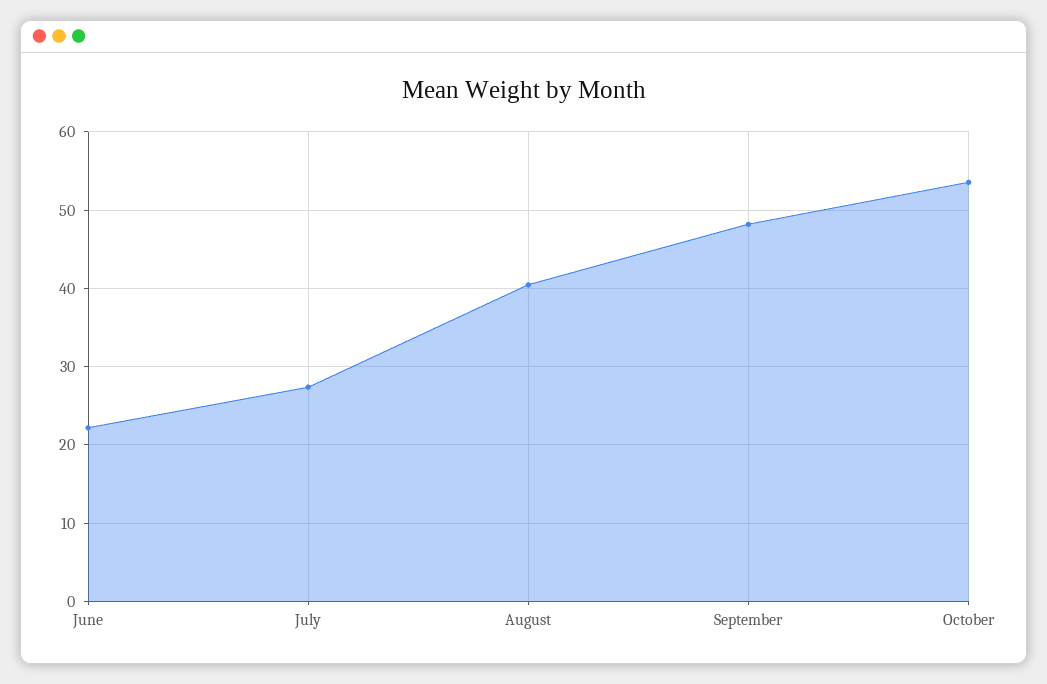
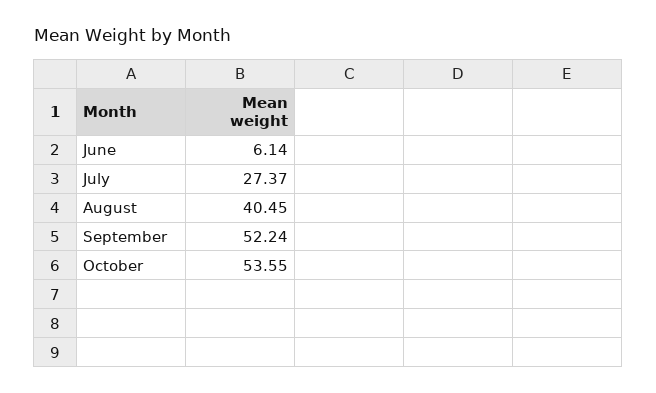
June: 22 -> 6.14
September: 48 -> 52.24

